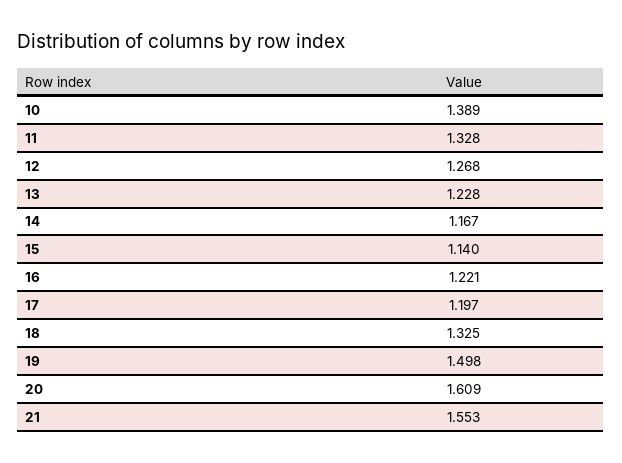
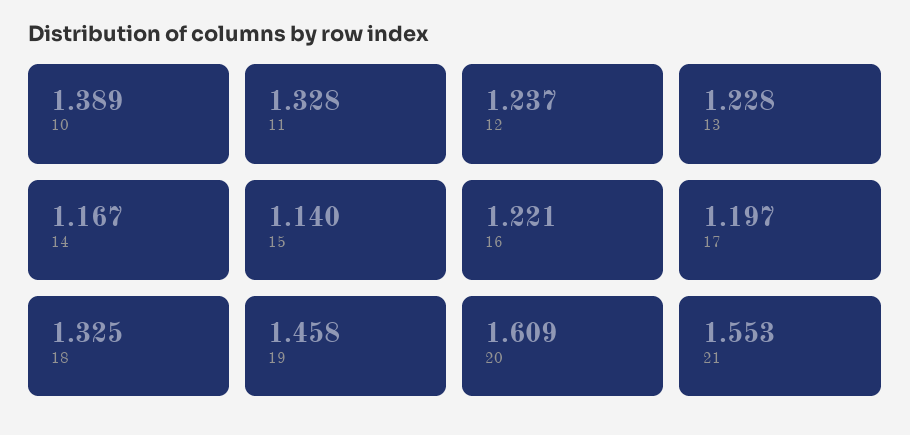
12: 1.268 -> 1.237
19: 1.498 -> 1.458

